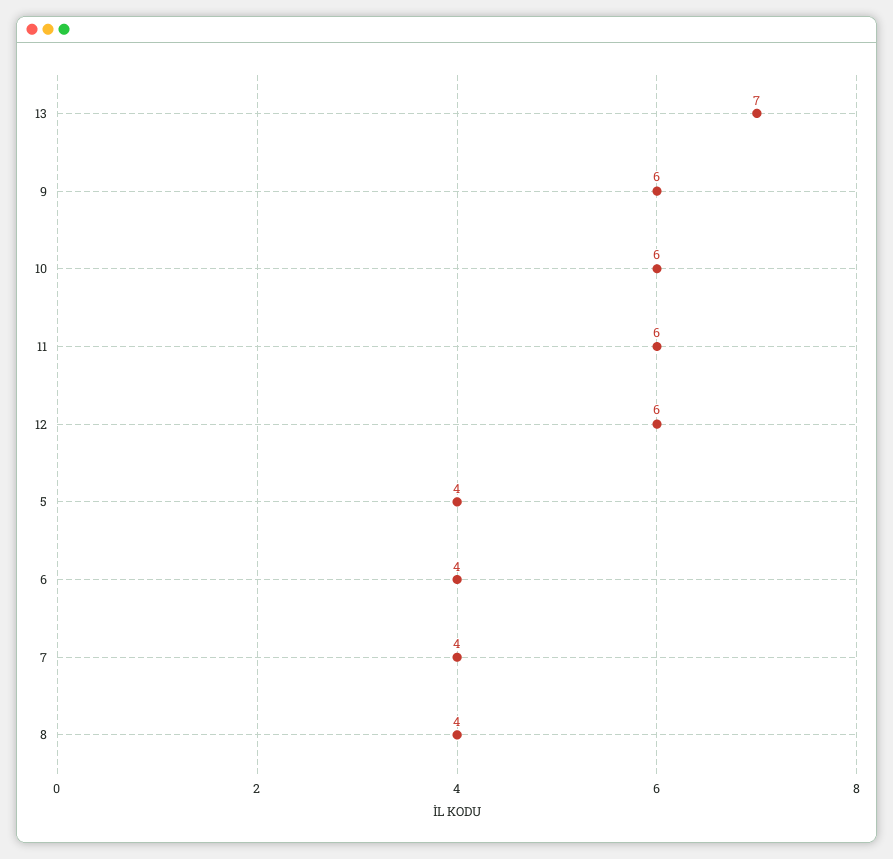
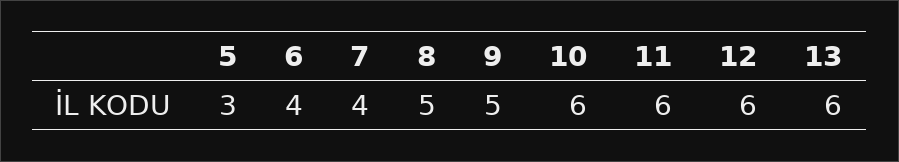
13: 7 -> 6
9: 6 -> 5
5: 4 -> 3
8: 4 -> 5

